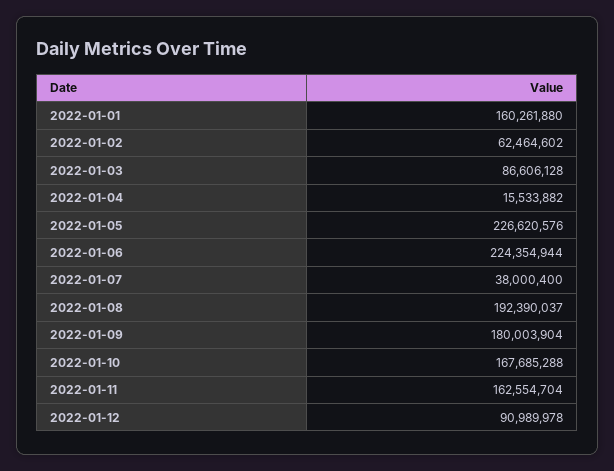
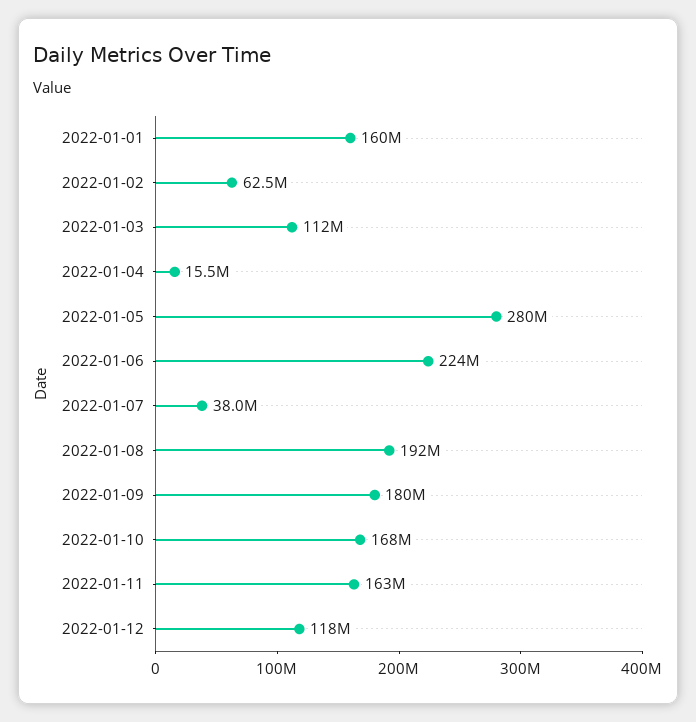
2022-01-03: 86606128 -> 112000000
2022-01-05: 226620576 -> 280000000
2022-01-12: 90989978 -> 118000000

